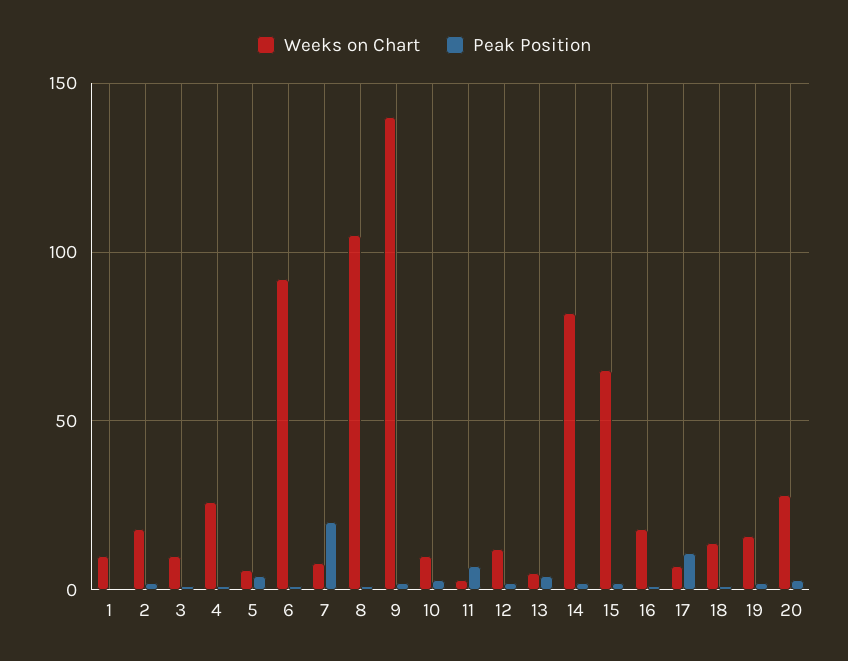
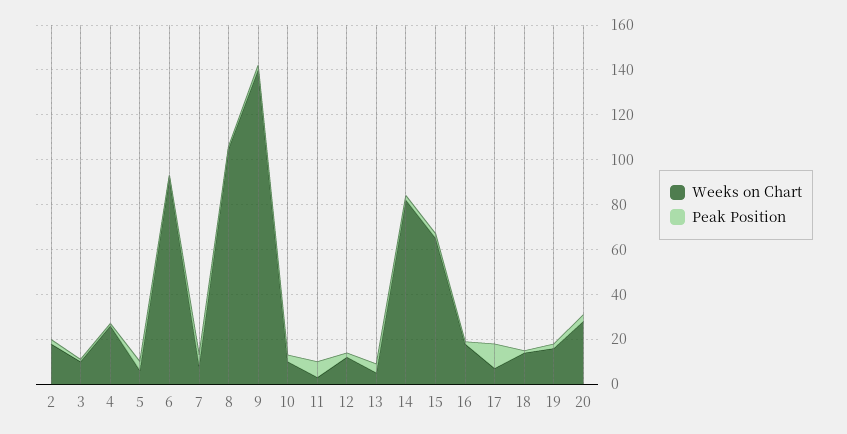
Weeks on Chart, 1: 10 -> none
Peak Position, 1: 0 -> none
Peak Position, 7: 20 -> 5

